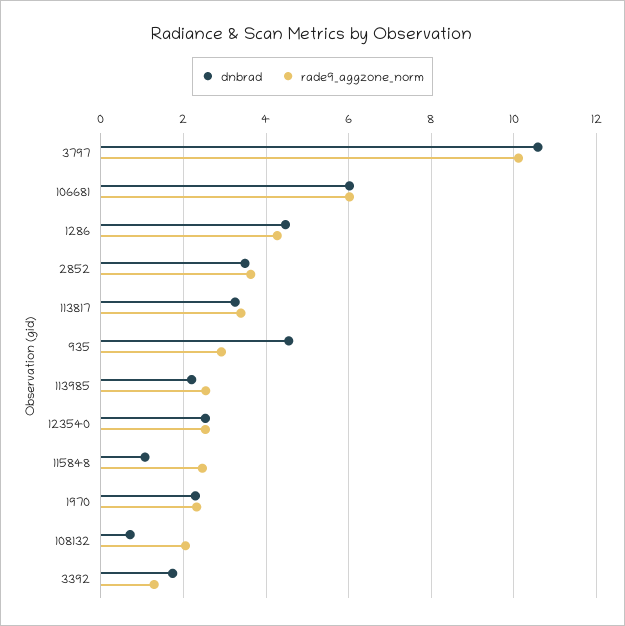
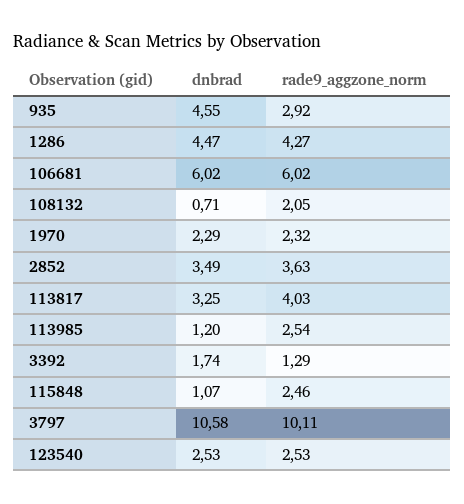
rade9_aggzone_norm, 113817: 3.4 -> 4.03
dnbrad, 113985: 2.2 -> 1.2

